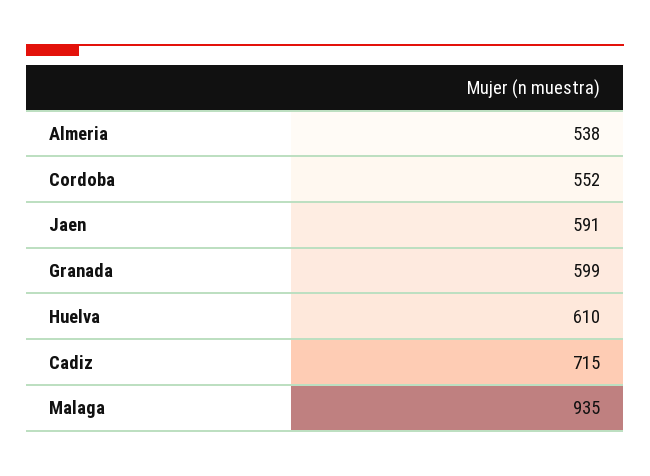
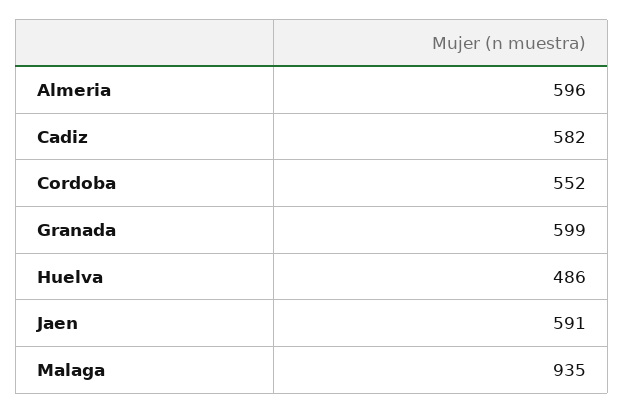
Almeria: 538 -> 596
Huelva: 610 -> 486
Cadiz: 715 -> 582

